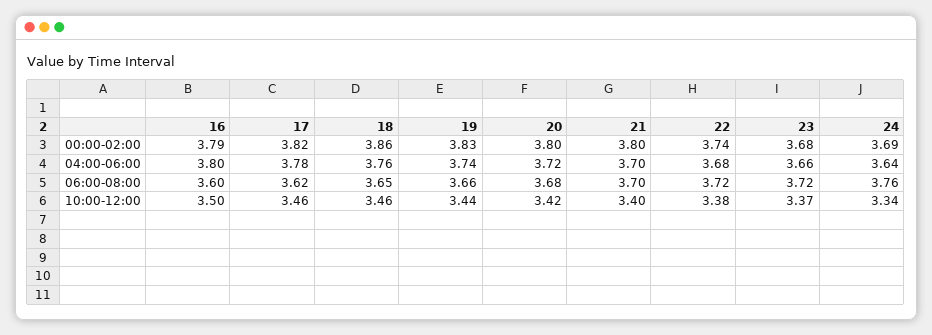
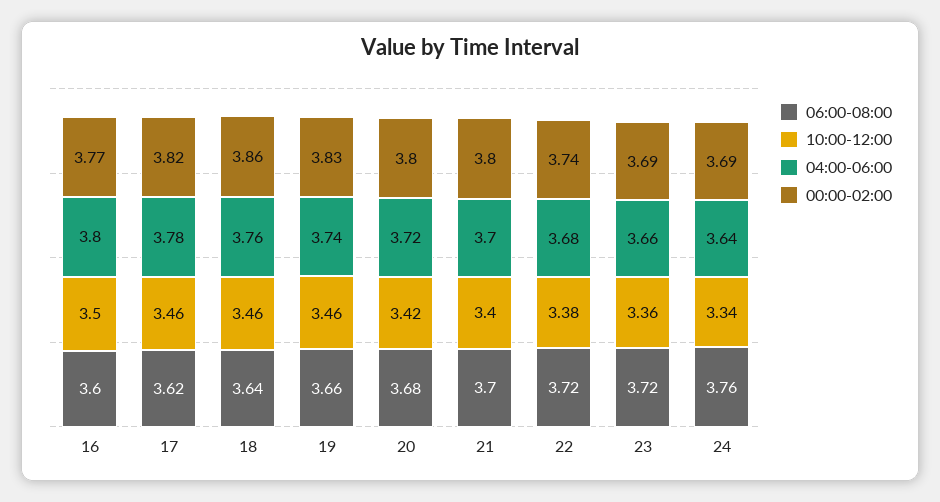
00:00-02:00, 16: 3.79 -> 3.77
00:00-02:00, 23: 3.68 -> 3.69
06:00-08:00, 18: 3.65 -> 3.64
10:00-12:00, 19: 3.44 -> 3.46
10:00-12:00, 23: 3.37 -> 3.36

